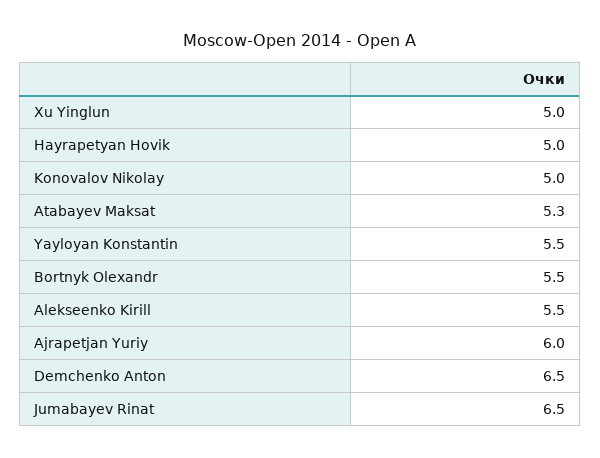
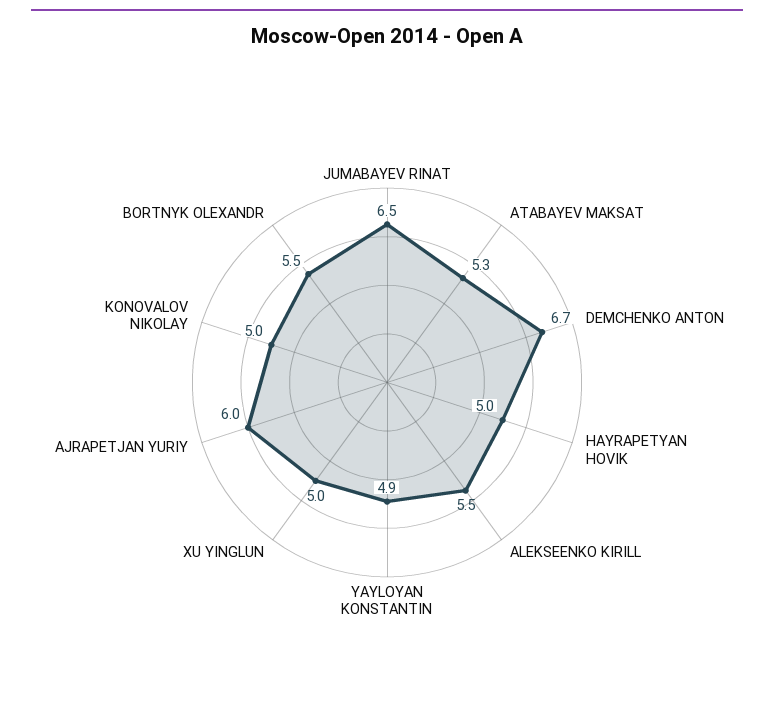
Yayloyan Konstantin: 5.5 -> 4.9
Demchenko Anton: 6.5 -> 6.7

